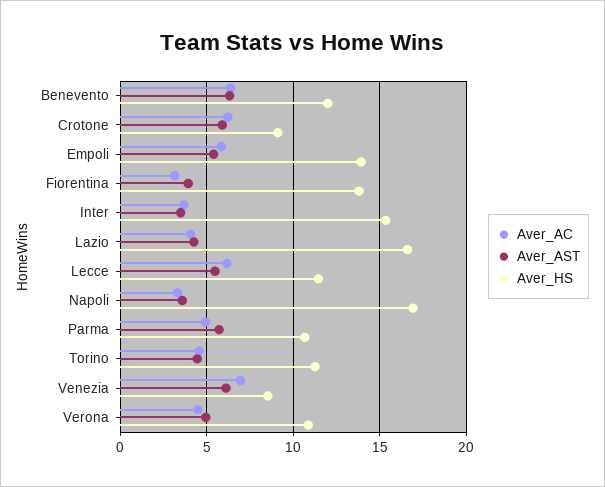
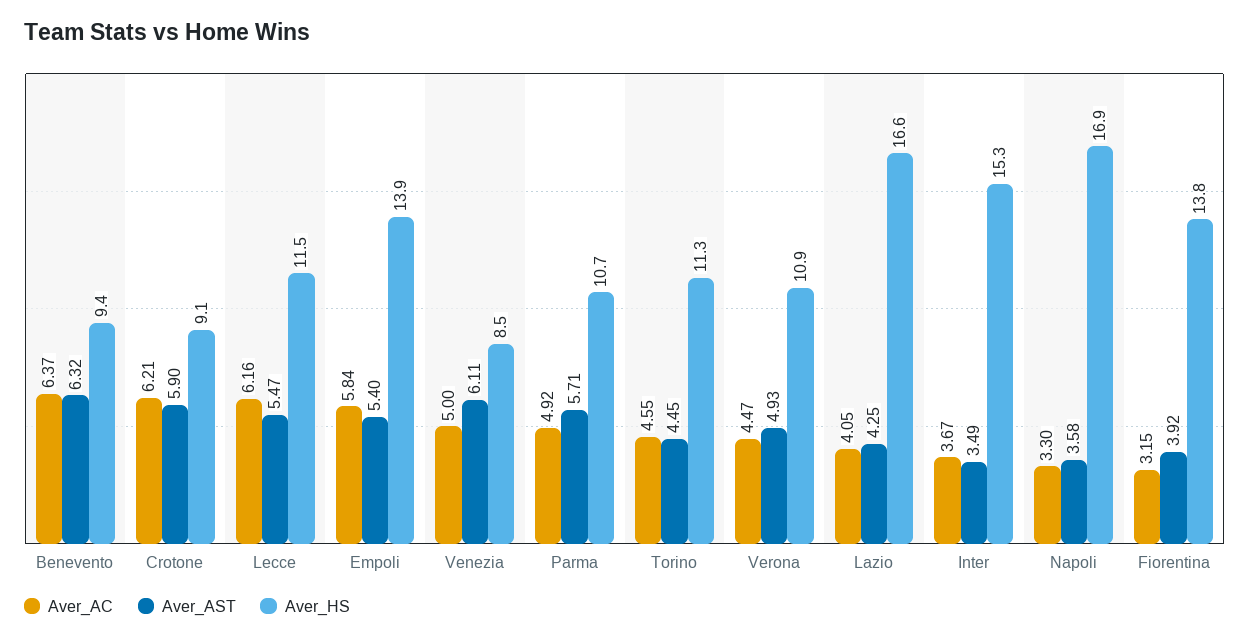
Aver_HS, Benevento: 12 -> 9.4
Aver_AC, Venezia: 7 -> 5

